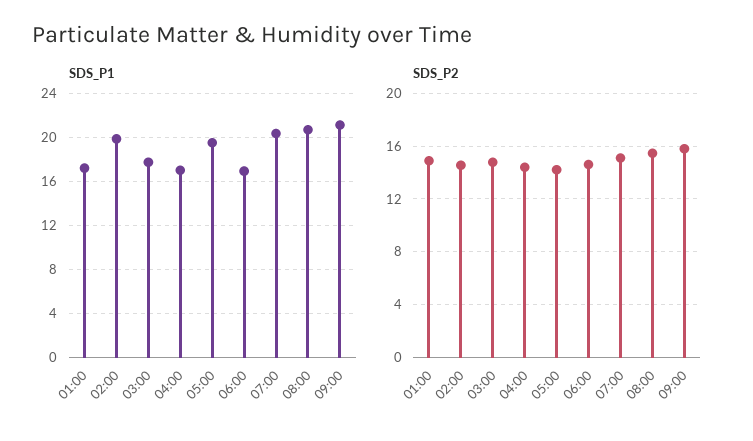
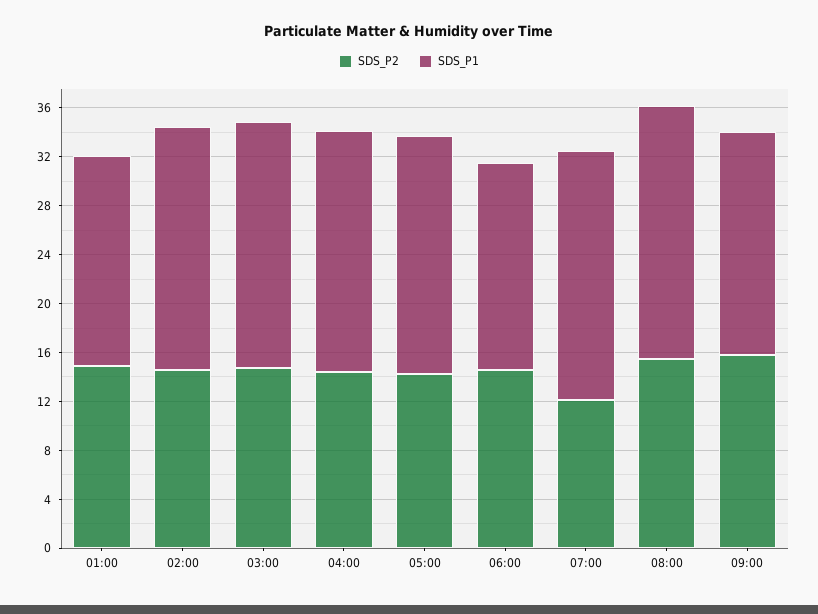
SDS_P1, 03:00: 18 -> 20
SDS_P1, 04:00: 17 -> 20
SDS_P1, 09:00: 21 -> 18
SDS_P2, 07:00: 15 -> 12

